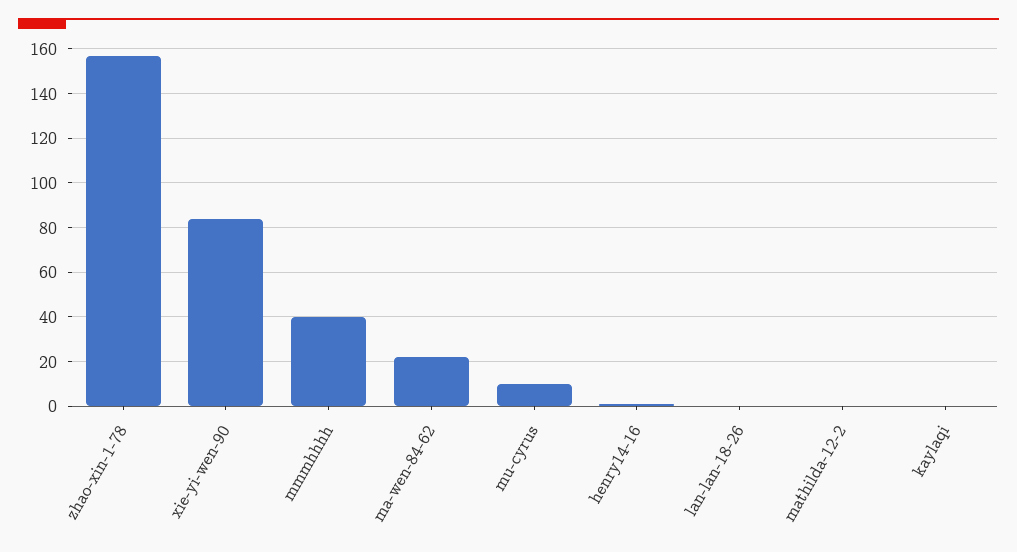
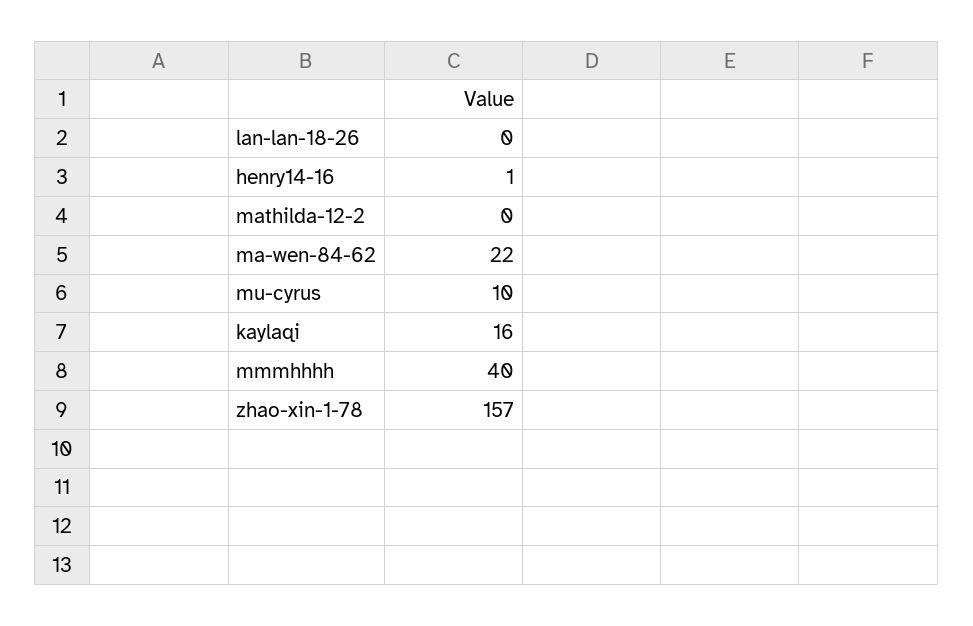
xie-yi-wen-90: 85 -> none
kaylaqi: 0 -> 16

